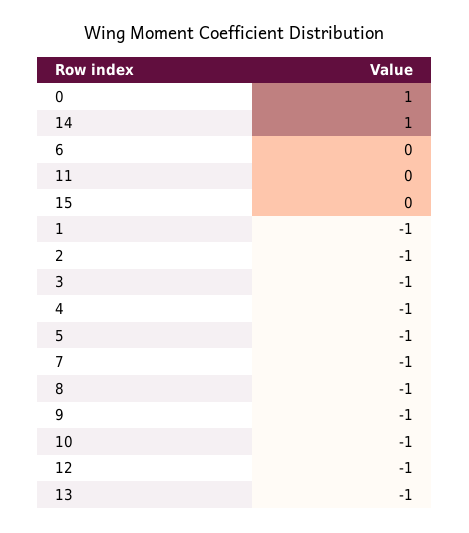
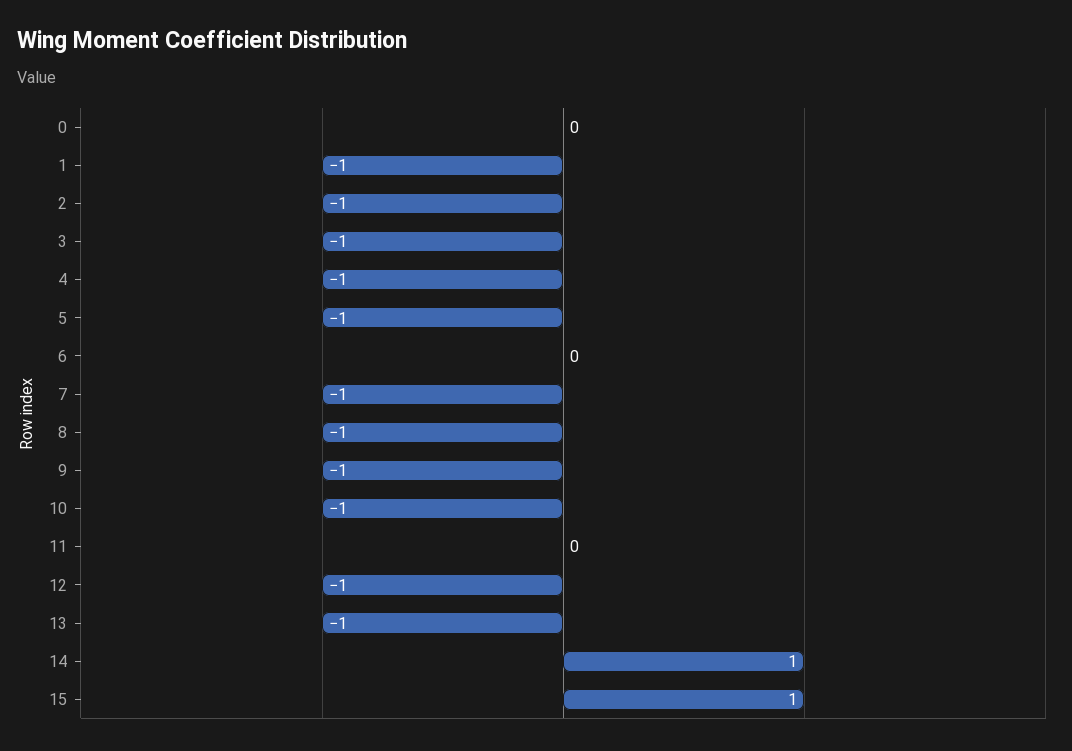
0: 1 -> 0
15: 0 -> 1

